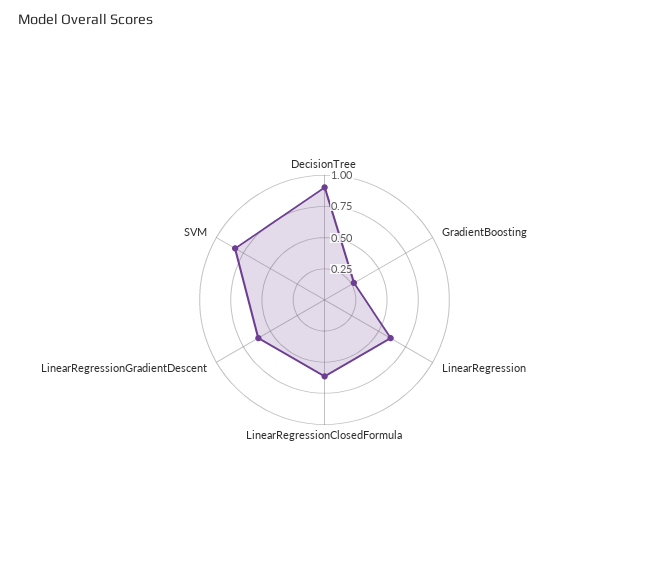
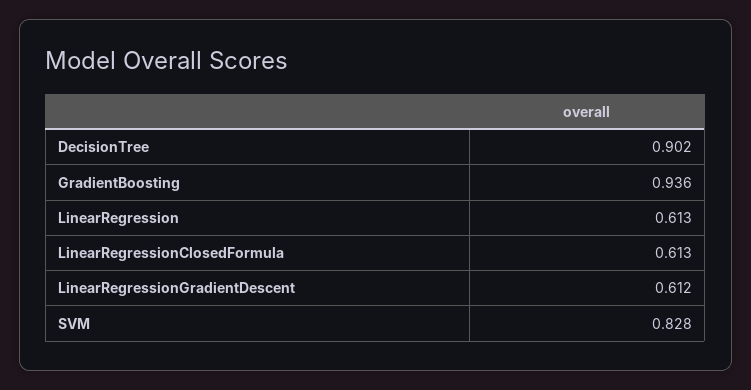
GradientBoosting: 0.25 -> 0.936

